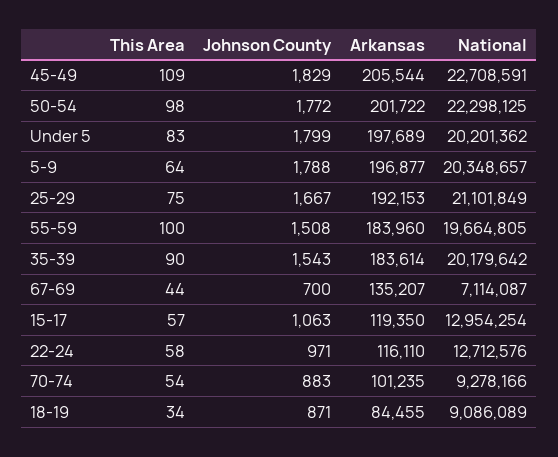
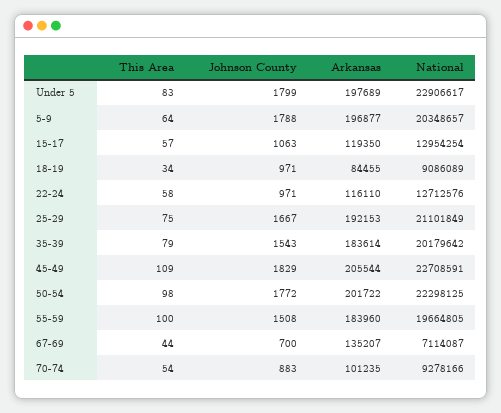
National, Under 5: 20201362 -> 22906617
This Area, 35-39: 90 -> 79
Johnson County, 18-19: 871 -> 971

